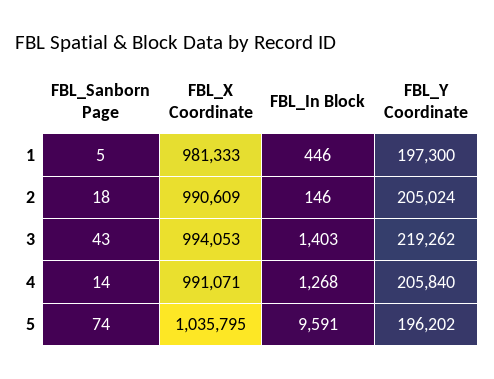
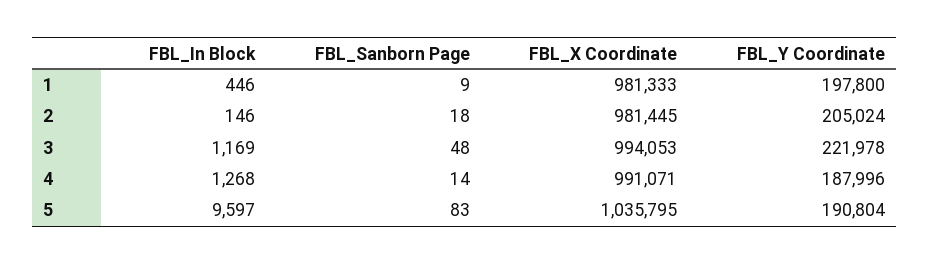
FBL_Sanborn Page, 1: 5 -> 9
FBL_Y Coordinate, 1: 197300 -> 197800
FBL_X Coordinate, 2: 990609 -> 981445
FBL_Sanborn Page, 3: 43 -> 48
FBL_In Block, 3: 1403 -> 1169
FBL_Y Coordinate, 3: 219262 -> 221978
FBL_Y Coordinate, 4: 205840 -> 187996
FBL_Sanborn Page, 5: 74 -> 83
FBL_In Block, 5: 9591 -> 9597
FBL_Y Coordinate, 5: 196202 -> 190804

